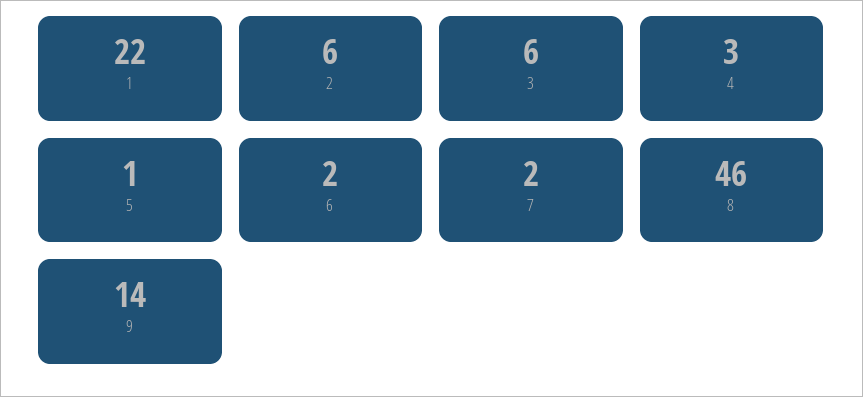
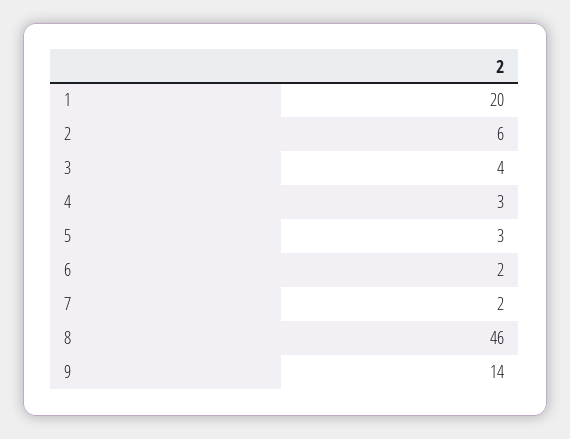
1: 22 -> 20
3: 6 -> 4
5: 1 -> 3

